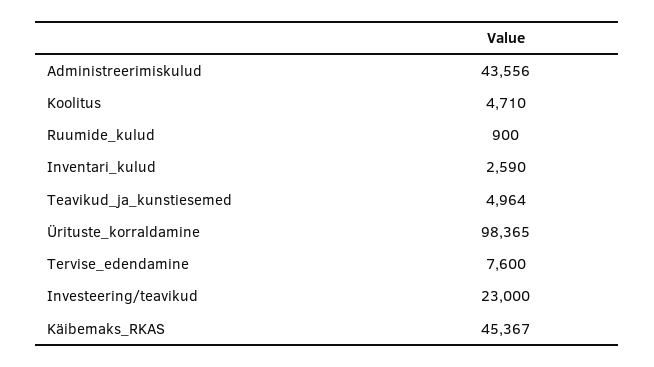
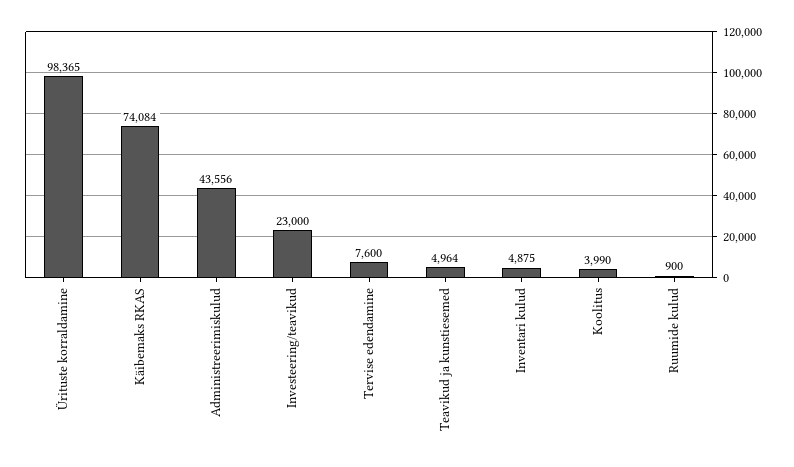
Koolitus: 4710 -> 3990
Inventari_kulud: 2590 -> 4875
Käibemaks_RKAS: 45367 -> 74084

